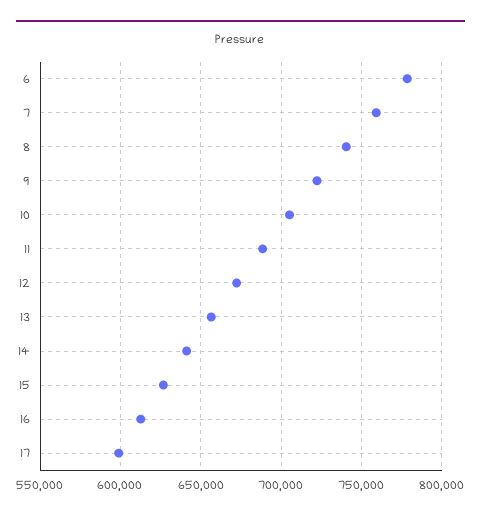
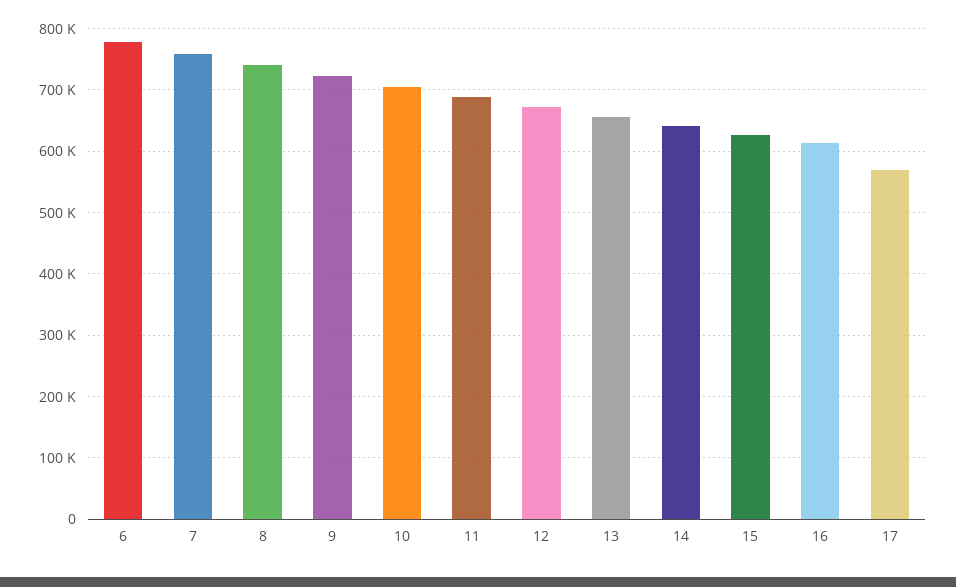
17: 600000 -> 570000

